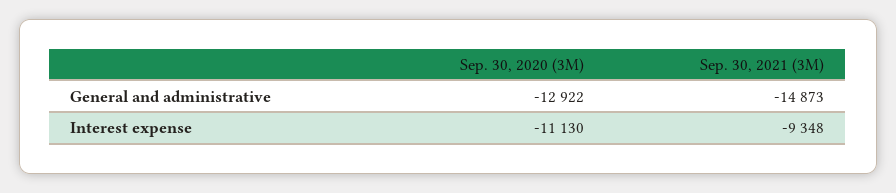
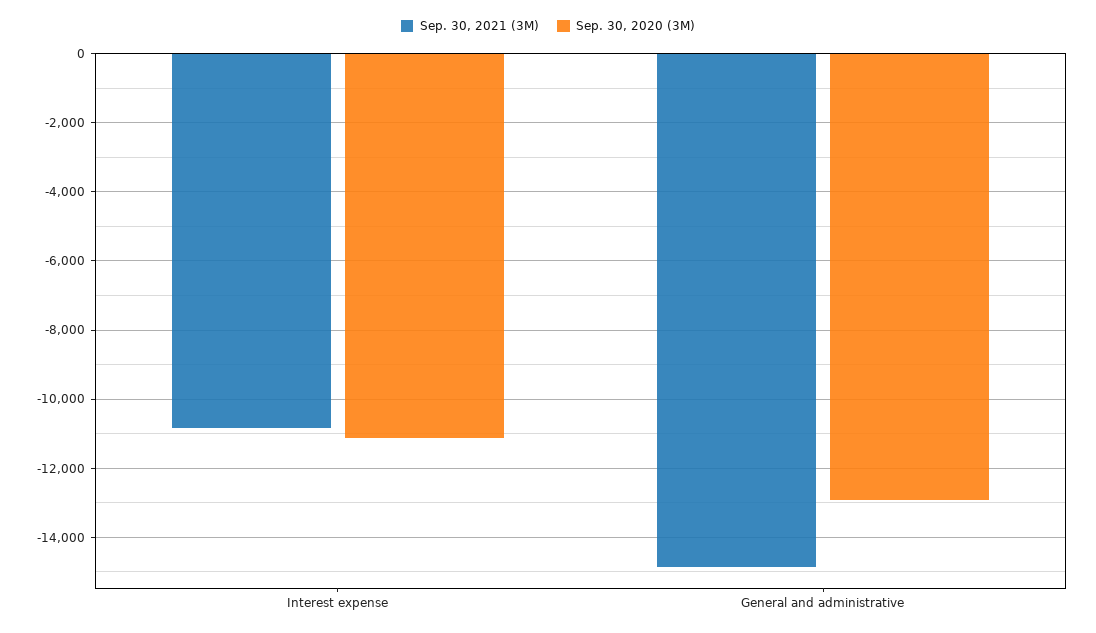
Sep. 30, 2021 (3M), Interest expense: -9348 -> -10800

